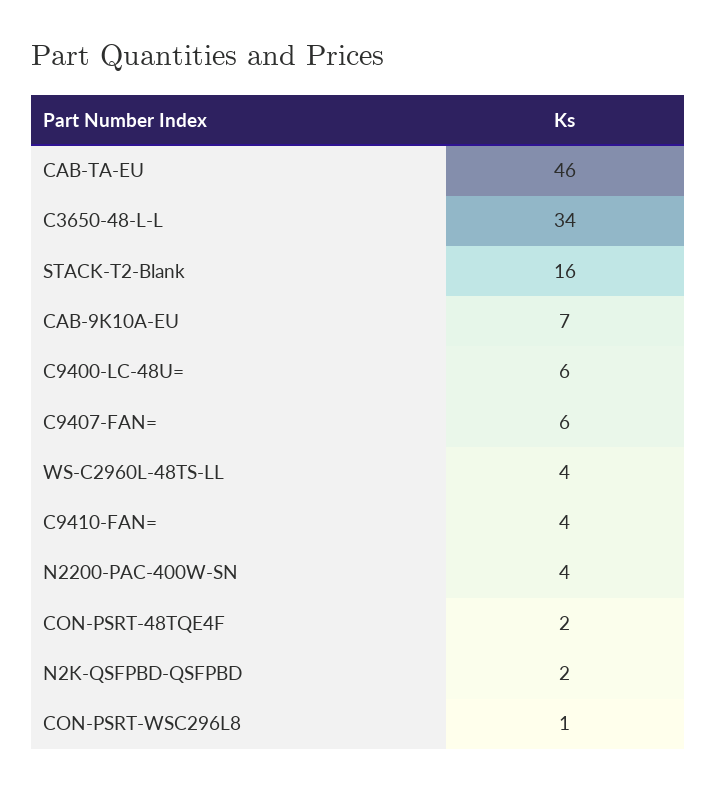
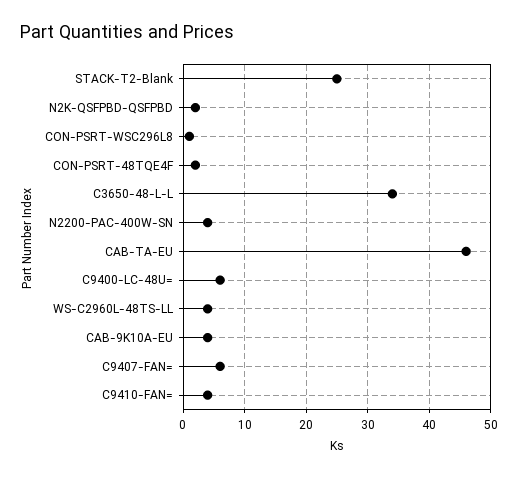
STACK-T2-Blank: 16 -> 25
CAB-9K10A-EU: 7 -> 4

